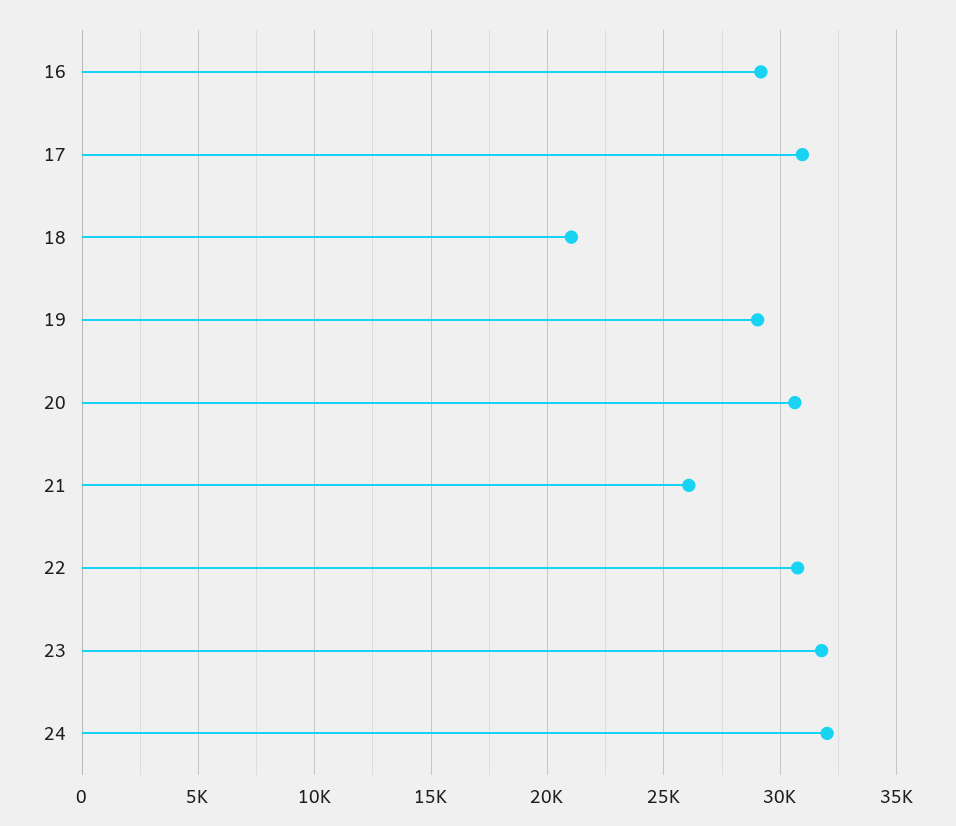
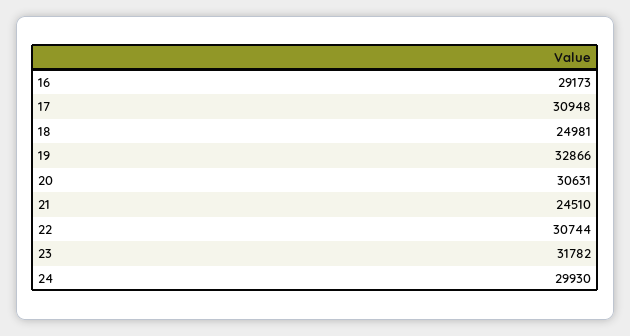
18: 21000 -> 24981
19: 29000 -> 32866
21: 26000 -> 24510
24: 32000 -> 29930

